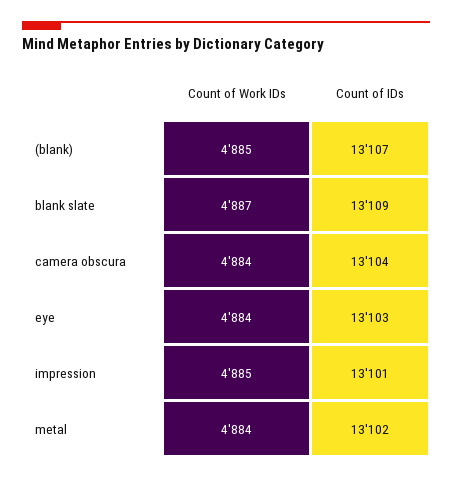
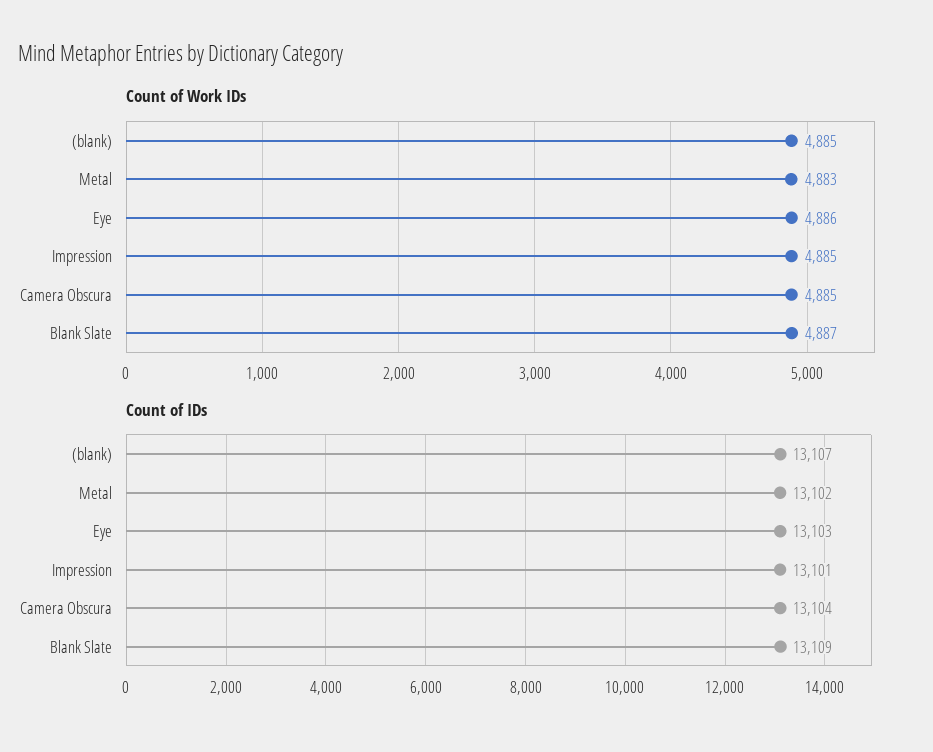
Count of Work IDs, camera obscura: 4884 -> 4885
Count of Work IDs, eye: 4884 -> 4886
Count of Work IDs, metal: 4884 -> 4883

